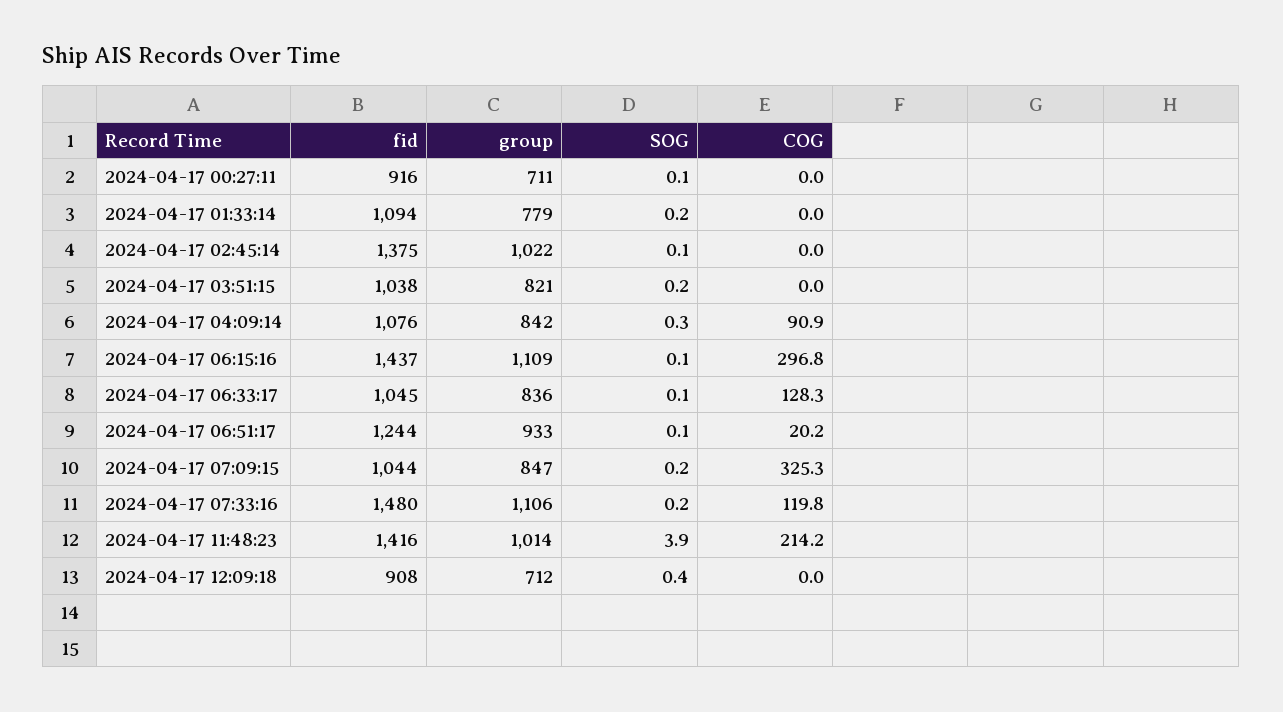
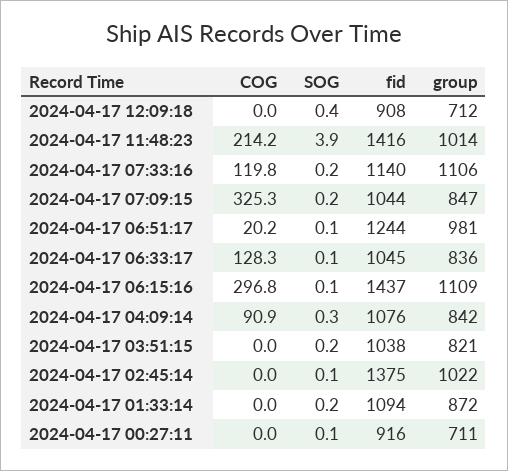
group, 2024-04-17 01:33:14: 779 -> 872
group, 2024-04-17 06:51:17: 933 -> 981
fid, 2024-04-17 07:33:16: 1480 -> 1140

